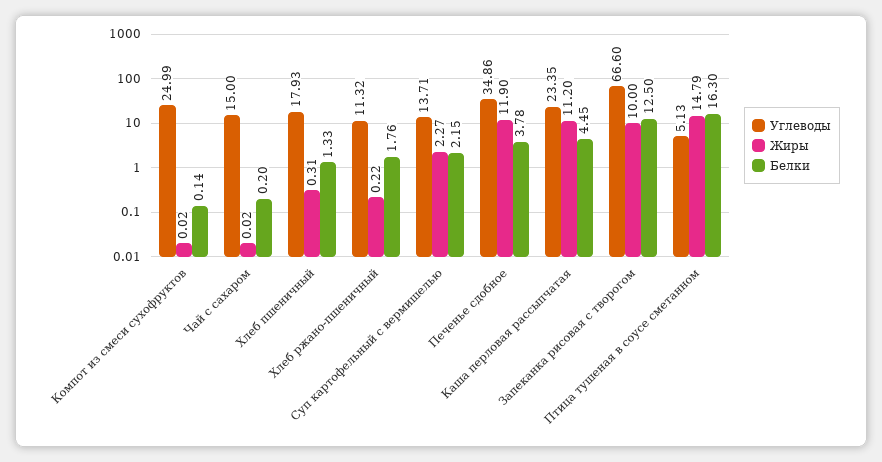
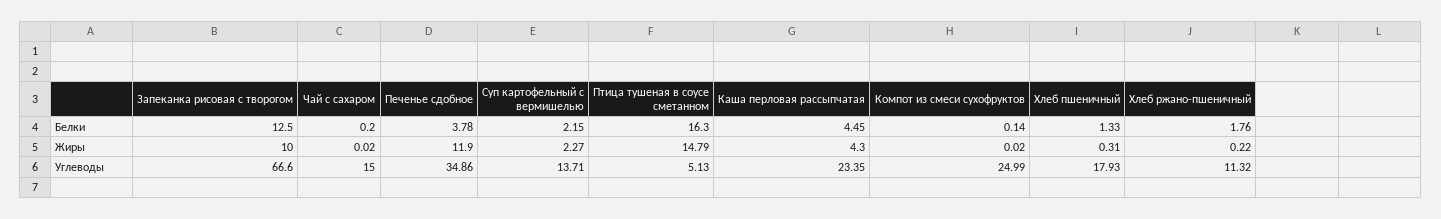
Жиры, Каша перловая рассыпчатая: 11.2 -> 4.3

